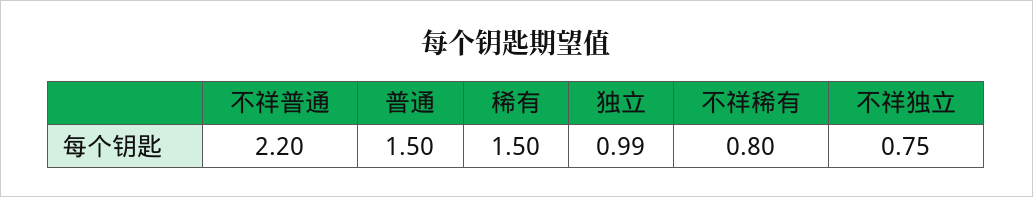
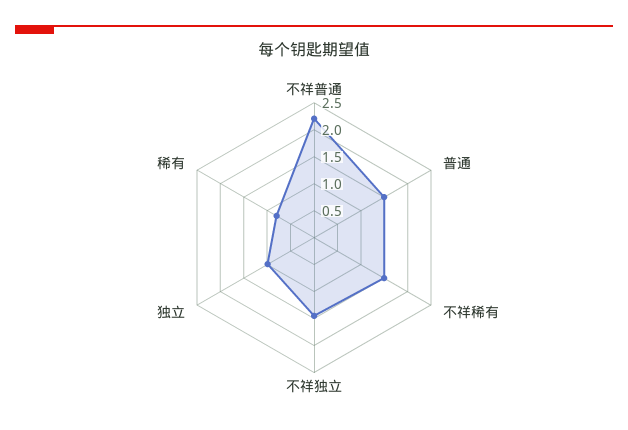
稀有: 1.5 -> 0.75
不祥稀有: 0.8 -> 1.5
不祥独立: 0.75 -> 1.5

